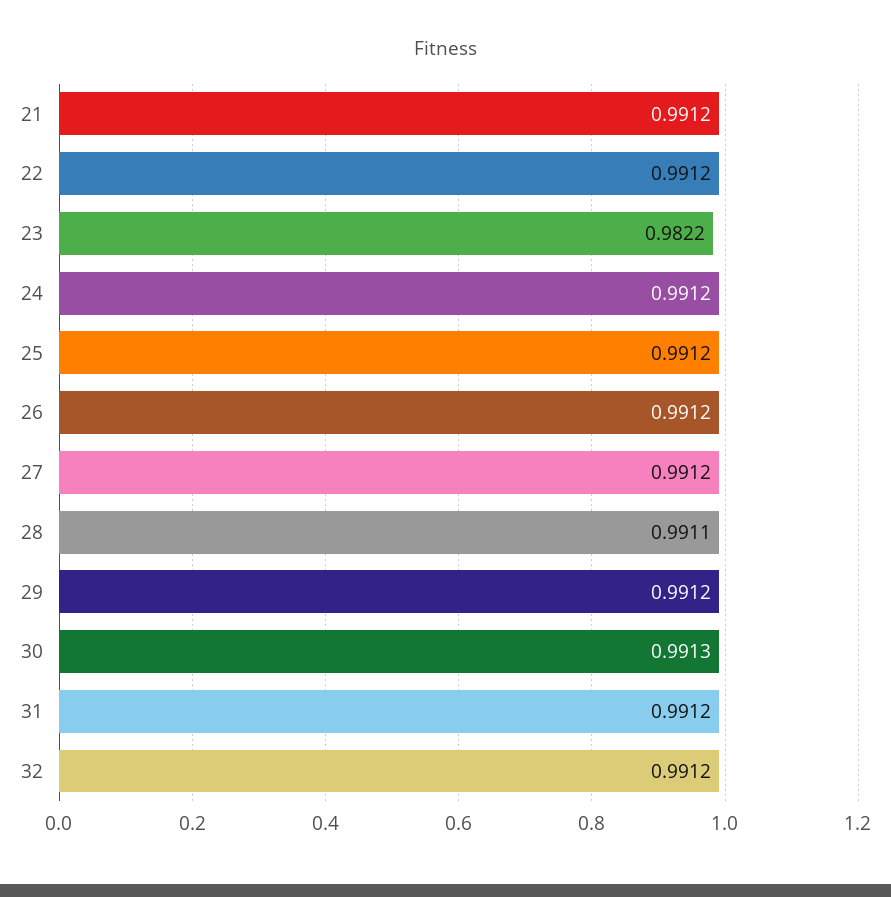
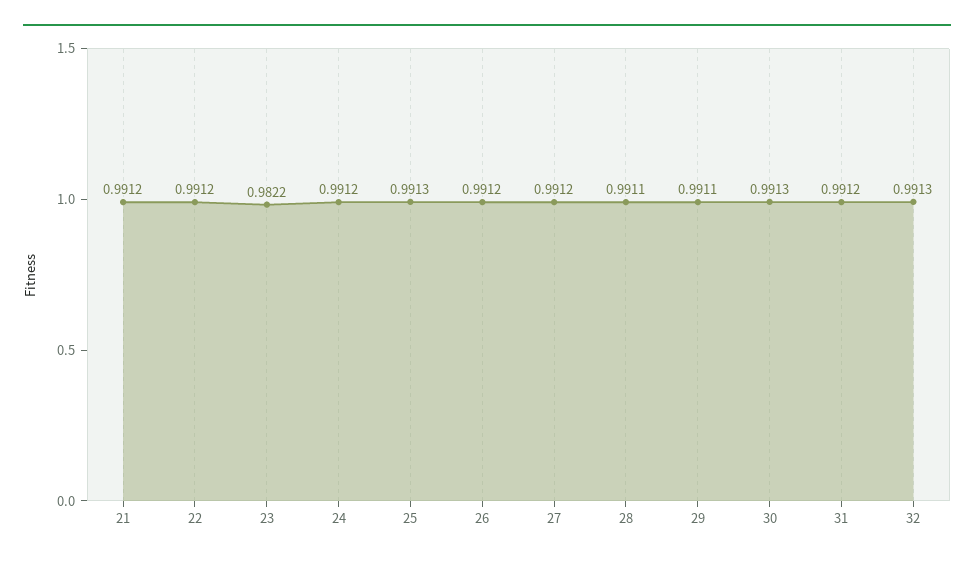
25: 0.9912 -> 0.9913
29: 0.9912 -> 0.9911
32: 0.9912 -> 0.9913

